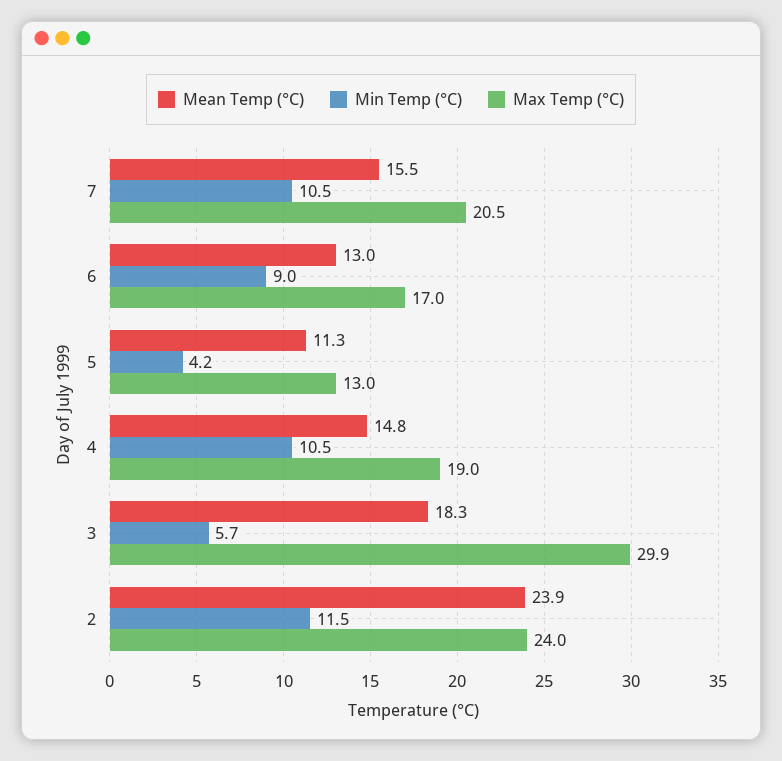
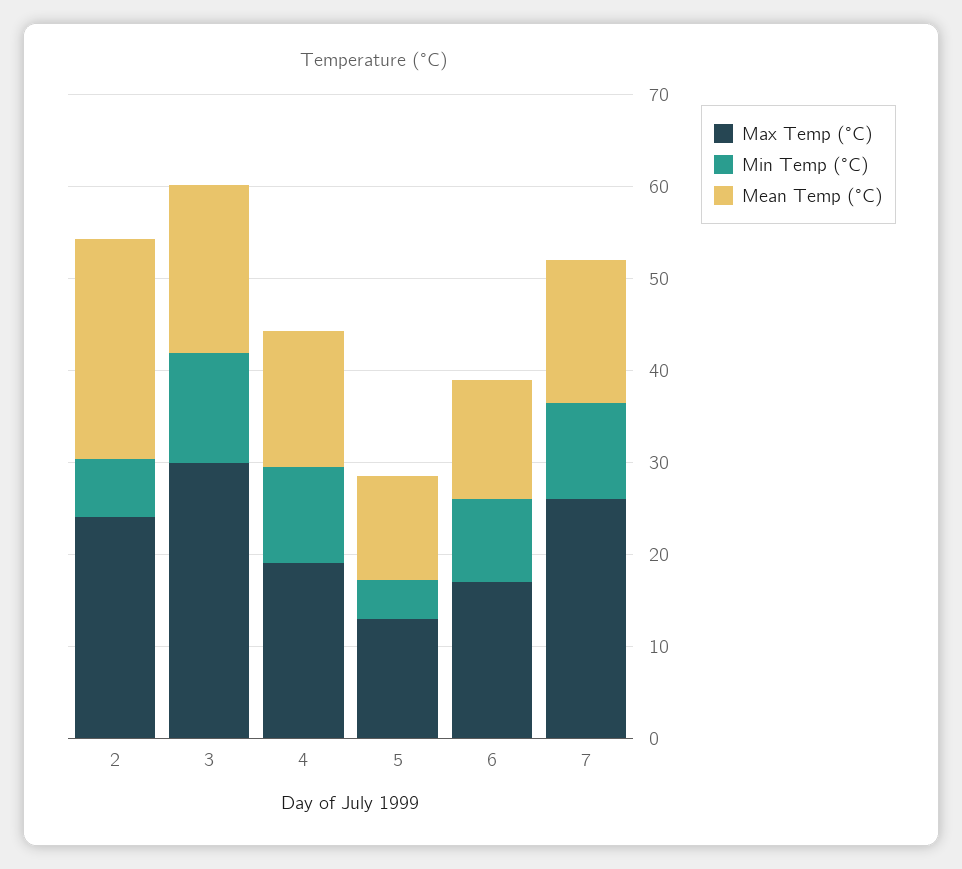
Max Temp (°C), 7: 20.5 -> 26
Min Temp (°C), 3: 5.7 -> 12
Min Temp (°C), 2: 11.5 -> 6

